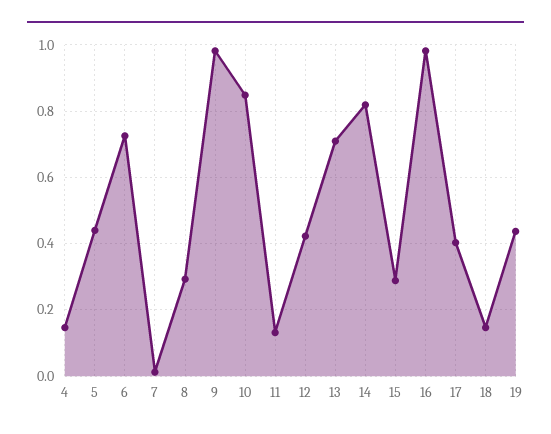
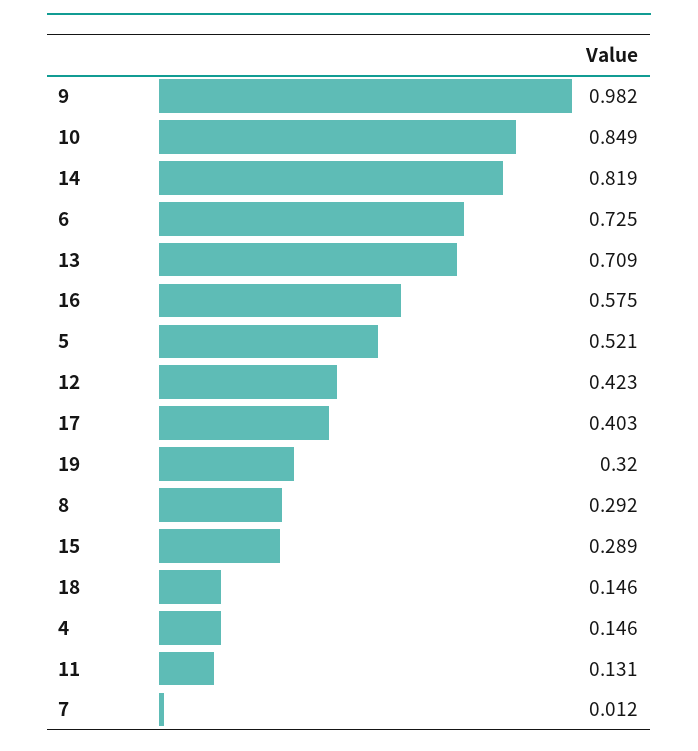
5: 0.44 -> 0.521
16: 0.98 -> 0.575
19: 0.44 -> 0.32

